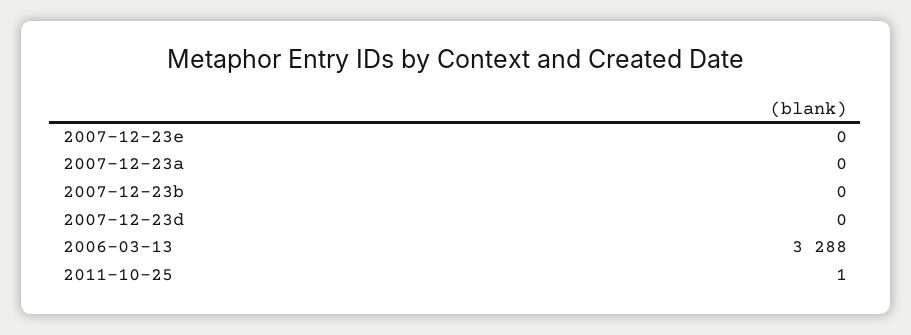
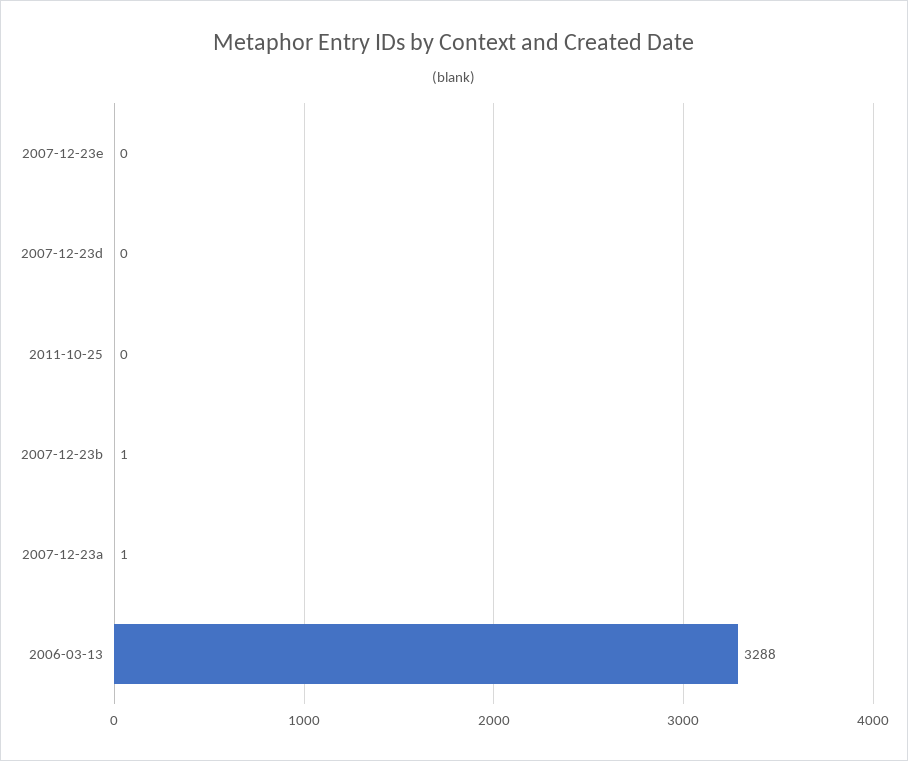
2007-12-23a: 0 -> 1
2007-12-23b: 0 -> 1
2011-10-25: 1 -> 0

